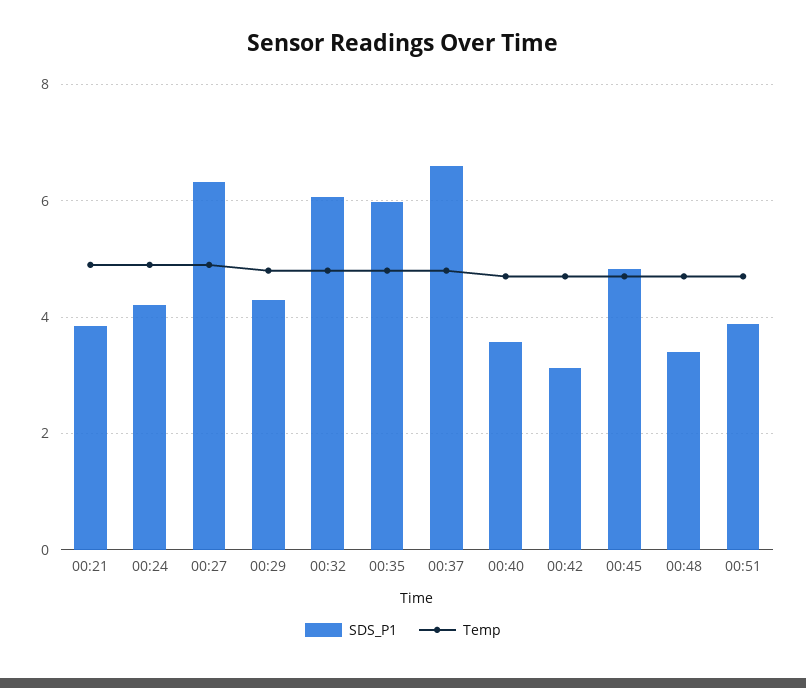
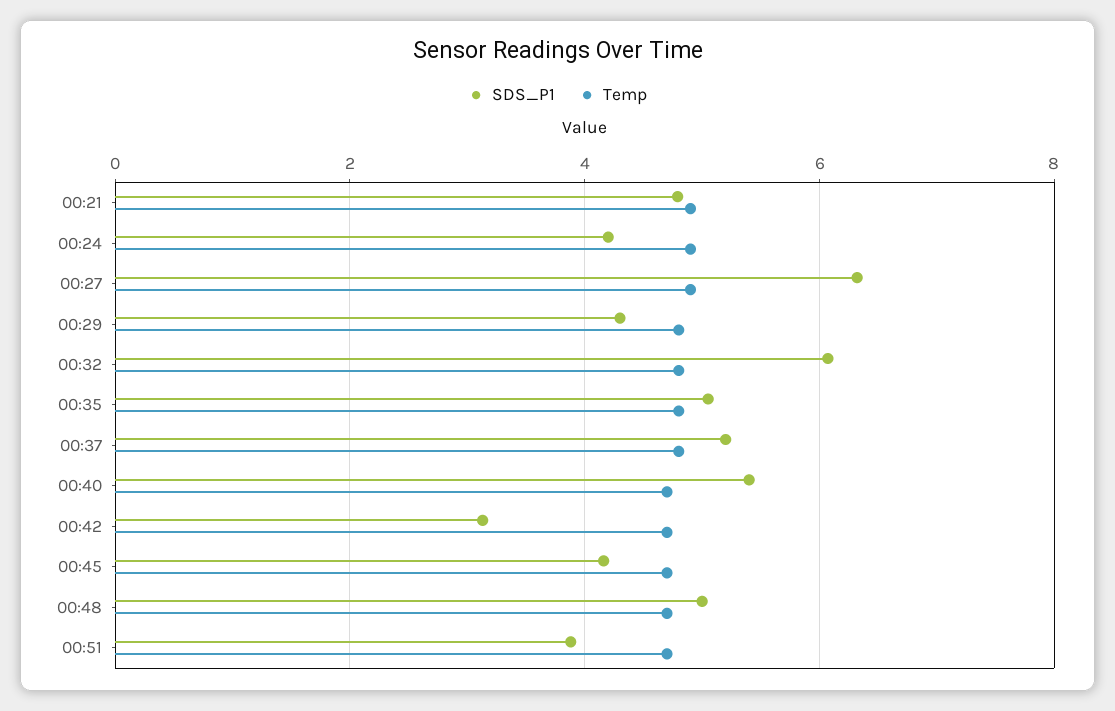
SDS_P1, 00:21: 3.8 -> 4.8
SDS_P1, 00:35: 6 -> 5
SDS_P1, 00:37: 6.6 -> 5.2
SDS_P1, 00:40: 3.6 -> 5.4
SDS_P1, 00:45: 4.8 -> 4.2
SDS_P1, 00:48: 3.4 -> 5

